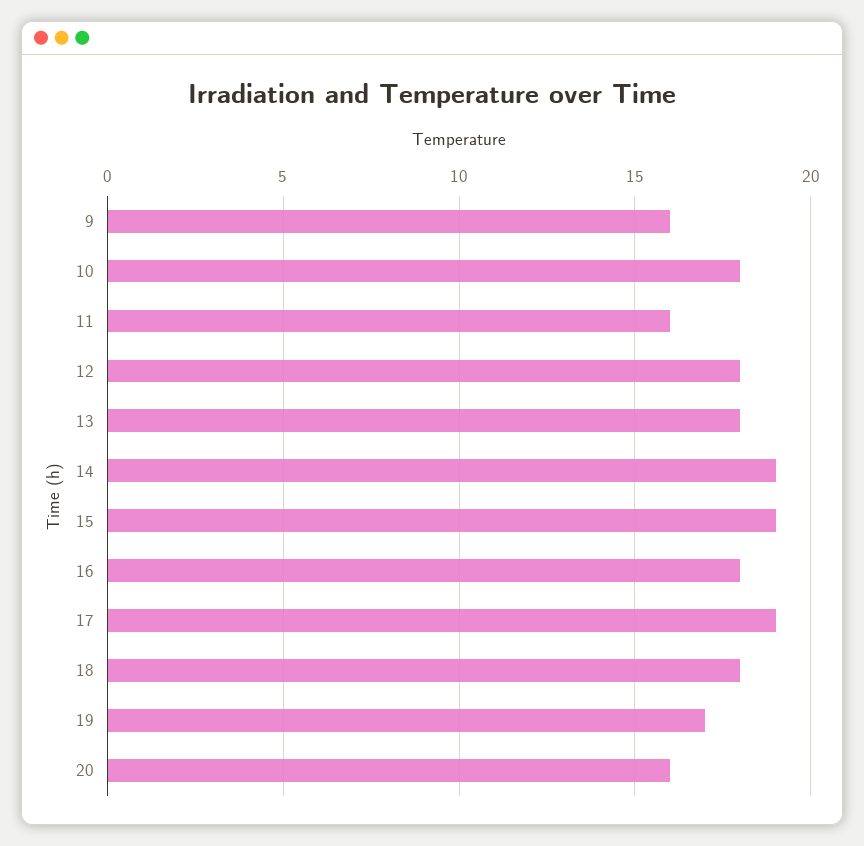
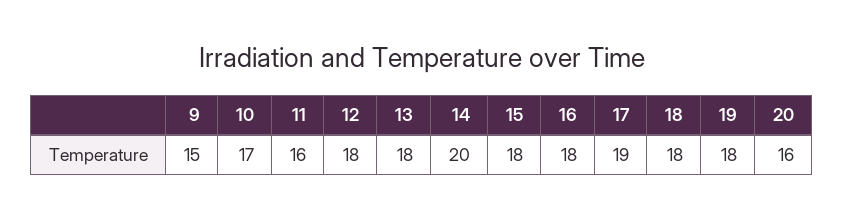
9: 16 -> 15
10: 18 -> 17
14: 19 -> 20
15: 19 -> 18
19: 17 -> 18

